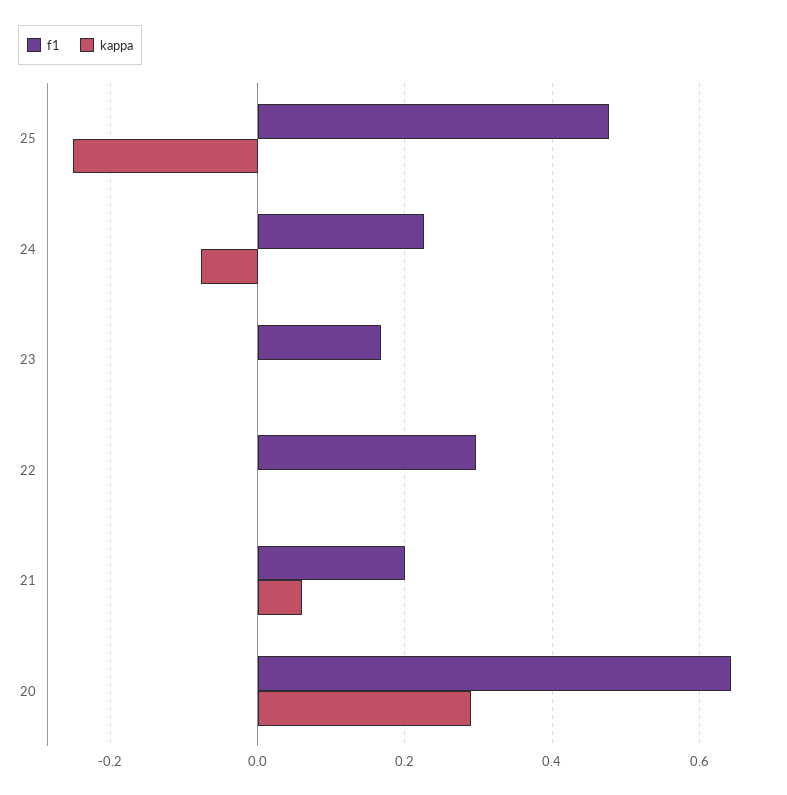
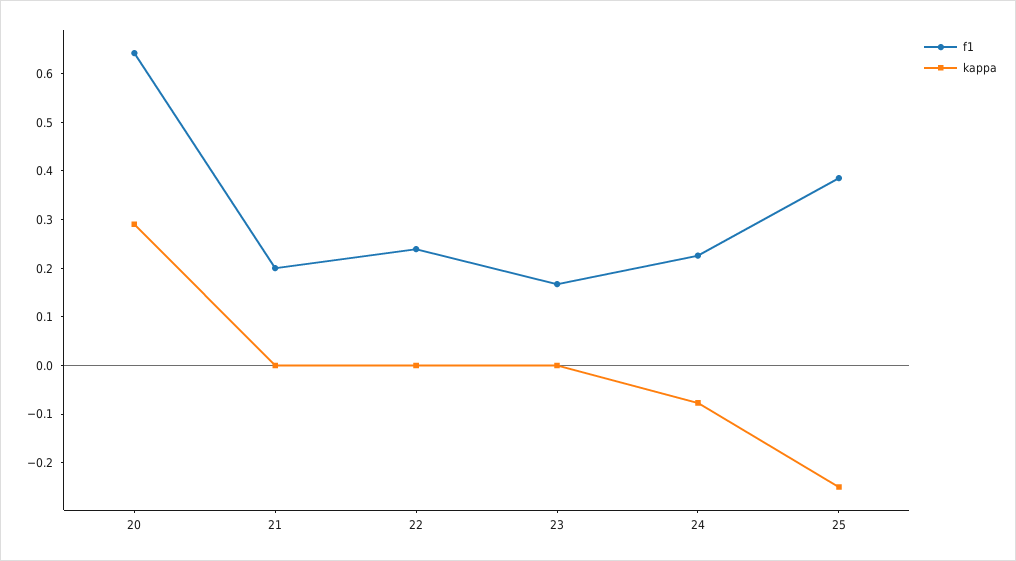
f1, 25: 0.48 -> 0.38
f1, 22: 0.3 -> 0.24
kappa, 21: 0.06 -> 0

